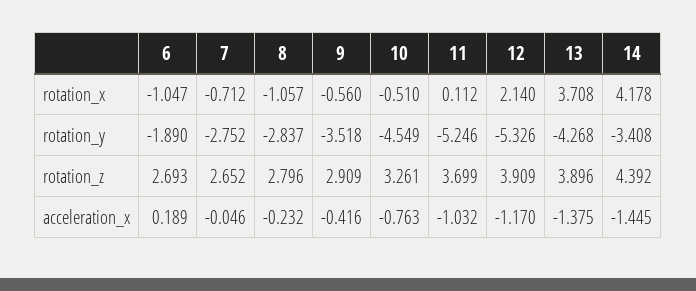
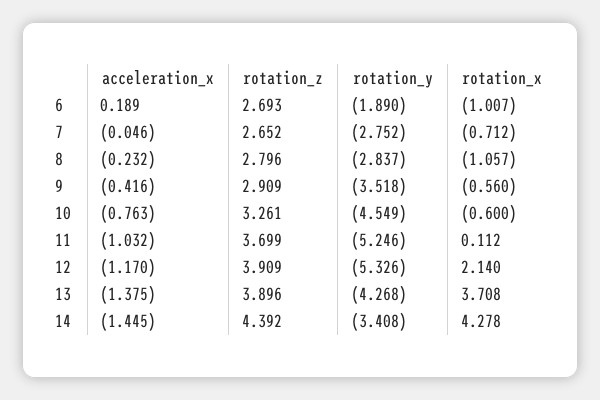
6, rotation_x: -1.047 -> -1.007
10, rotation_x: -0.51 -> -0.6
14, rotation_x: 4.178 -> 4.278

